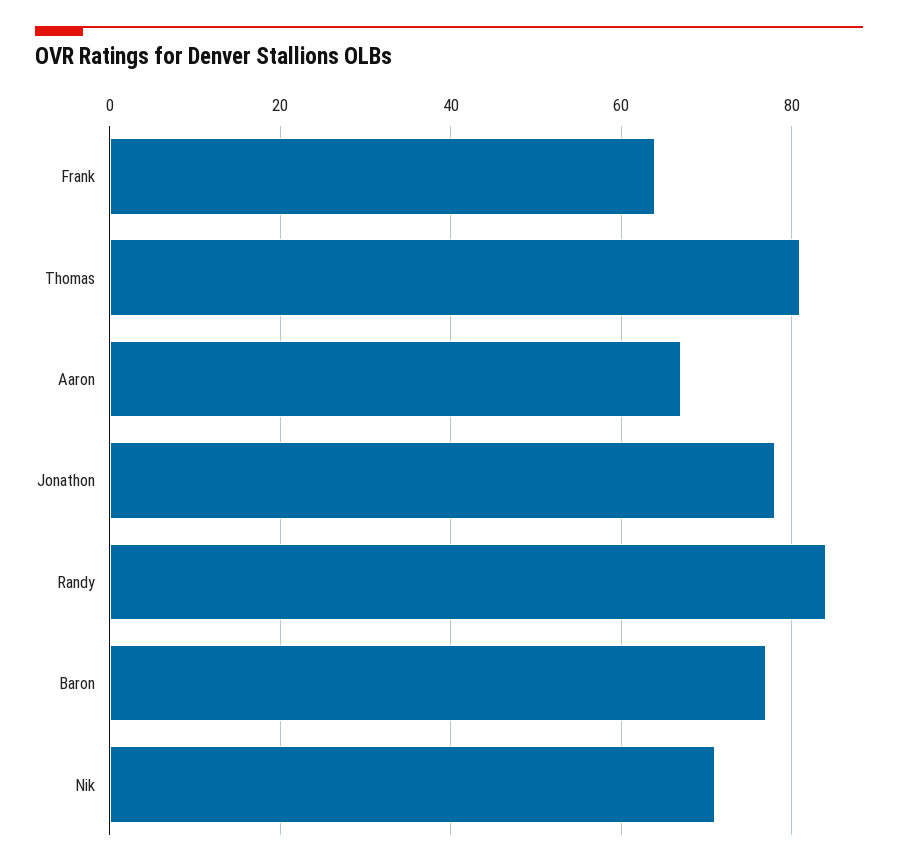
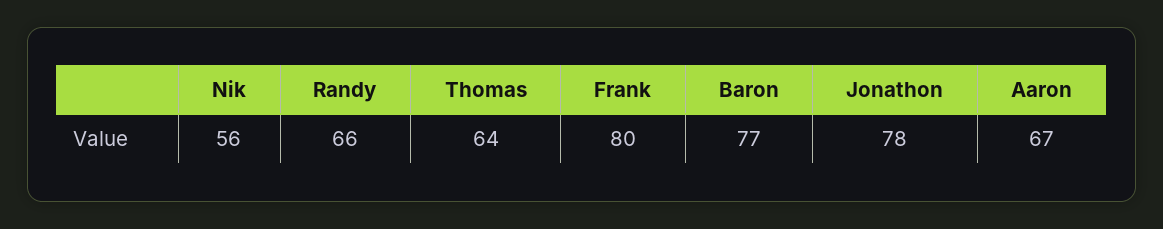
Frank: 65 -> 80
Thomas: 80 -> 64
Randy: 85 -> 66
Nik: 70 -> 56

